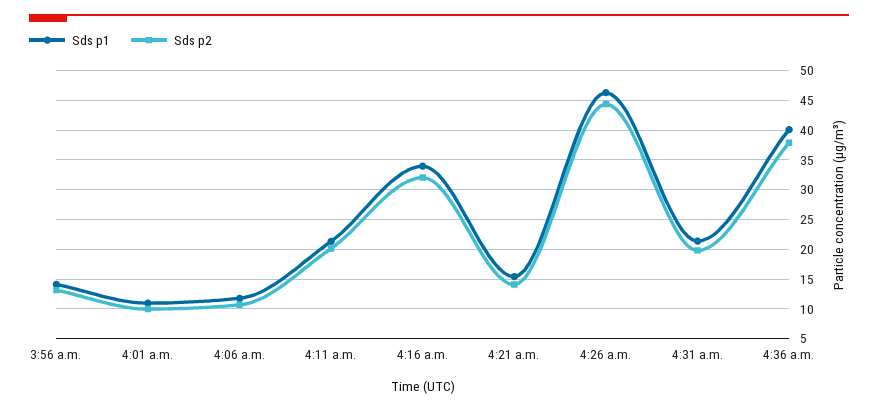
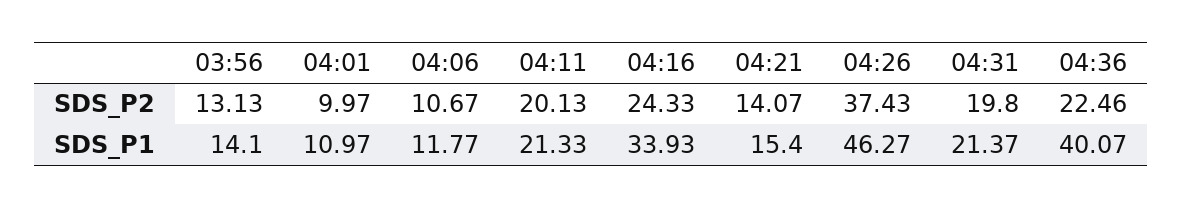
Sds p2, 4:16 a.m.: 32.5 -> 24.33
Sds p2, 4:26 a.m.: 45 -> 37.43
Sds p2, 4:36 a.m.: 37.5 -> 22.46

